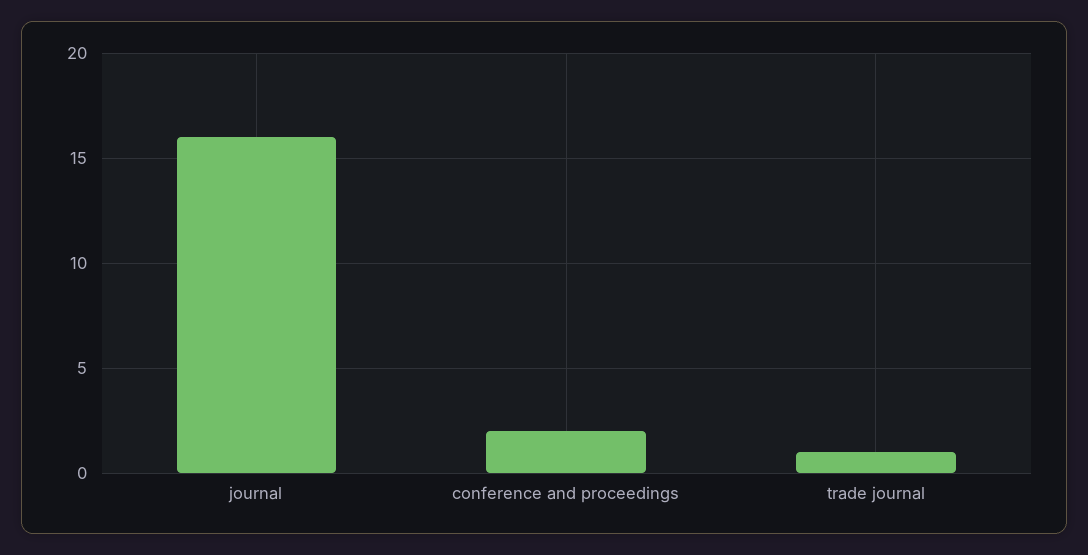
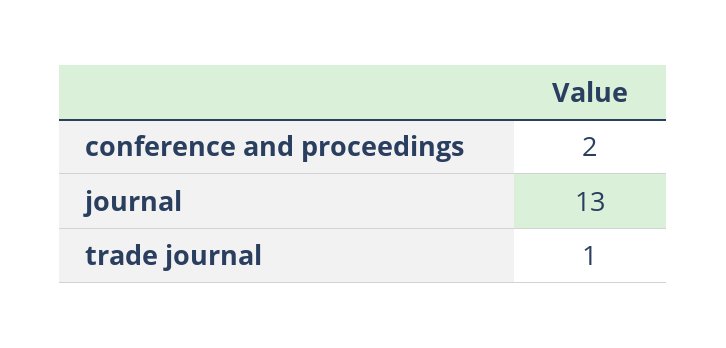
journal: 16 -> 13

